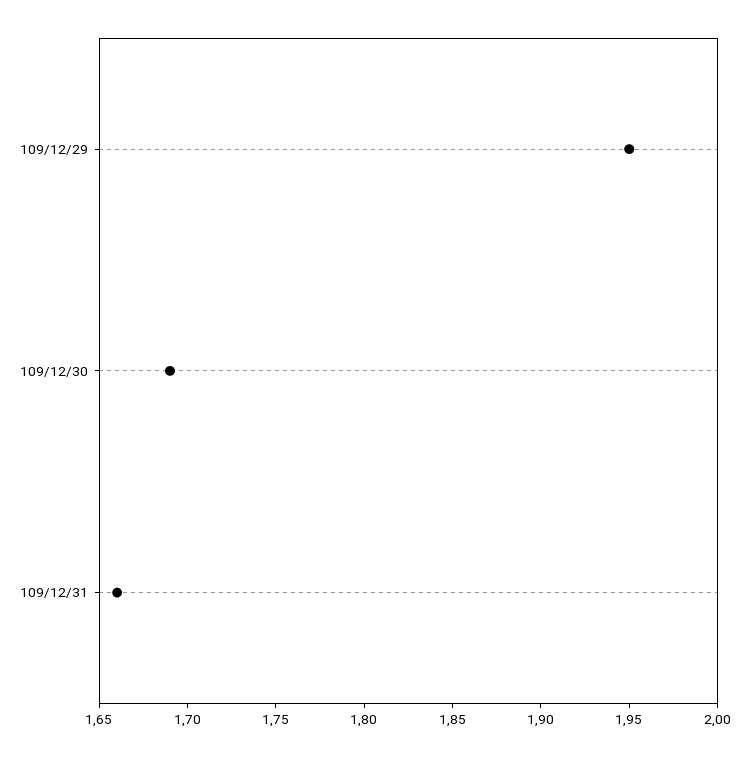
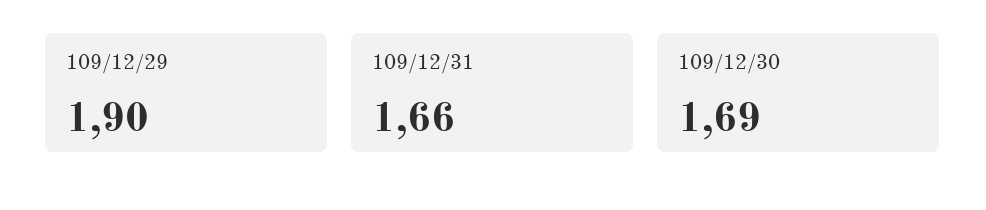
109/12/29: 1.95 -> 1.9

